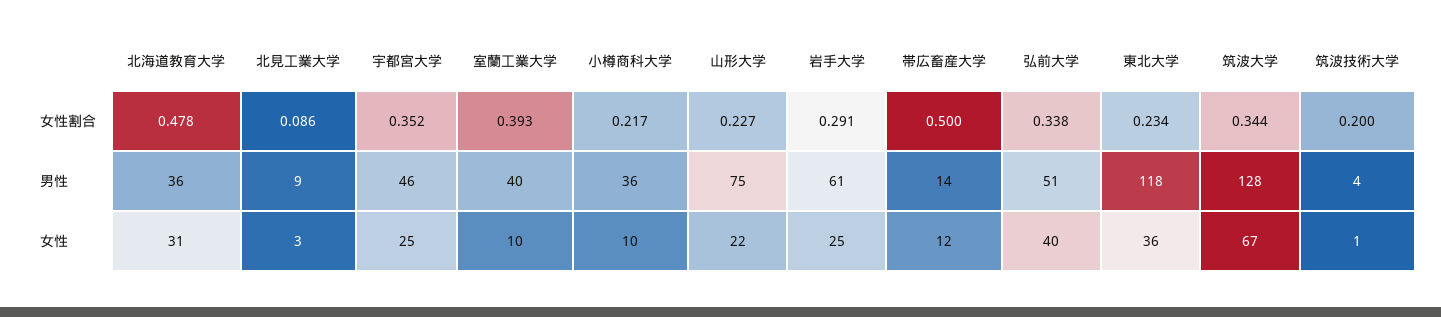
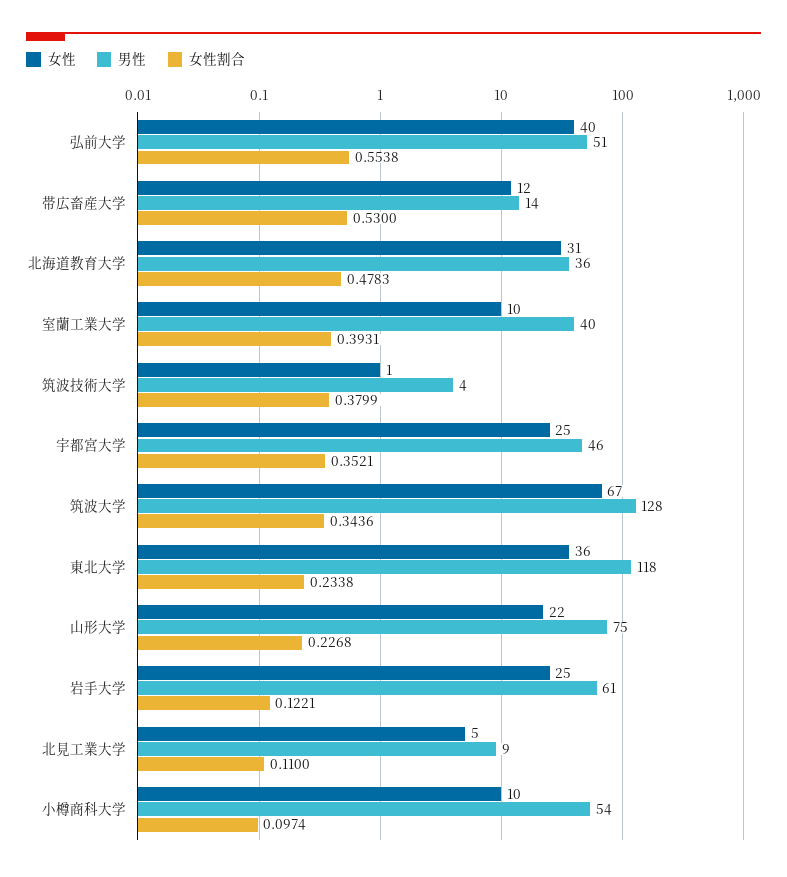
女性割合, 北見工業大学: 0.086 -> 0.11
女性割合, 小樽商科大学: 0.217 -> 0.0974
女性割合, 岩手大学: 0.291 -> 0.1221
女性割合, 帯広畜産大学: 0.5 -> 0.53
女性割合, 弘前大学: 0.338 -> 0.5538
女性割合, 筑波技術大学: 0.2 -> 0.3799
男性, 小樽商科大学: 36 -> 54
女性, 北見工業大学: 3 -> 5

